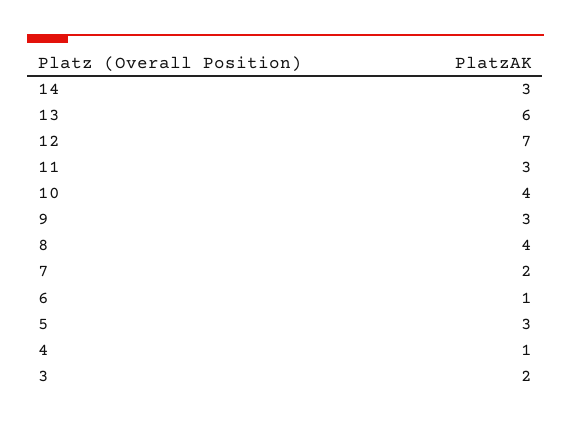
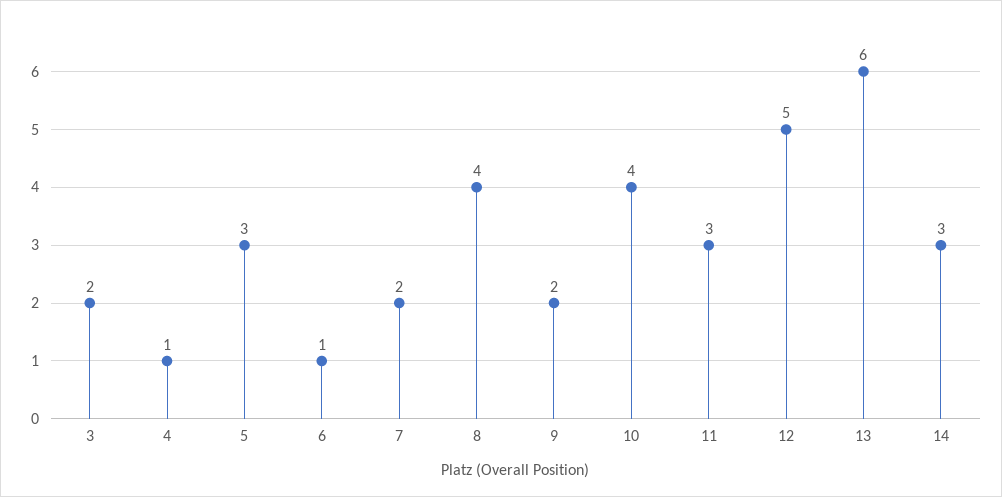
12: 7 -> 5
9: 3 -> 2

